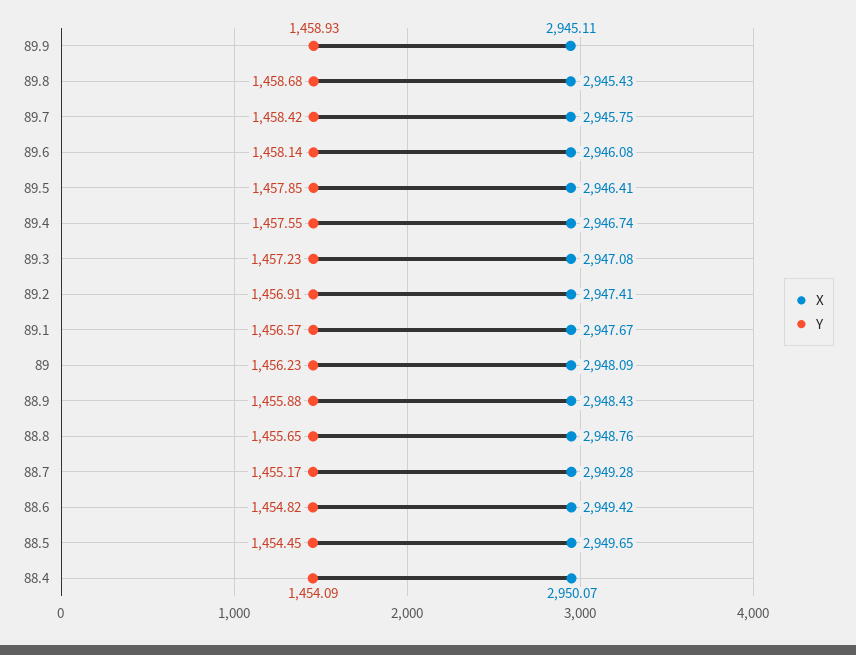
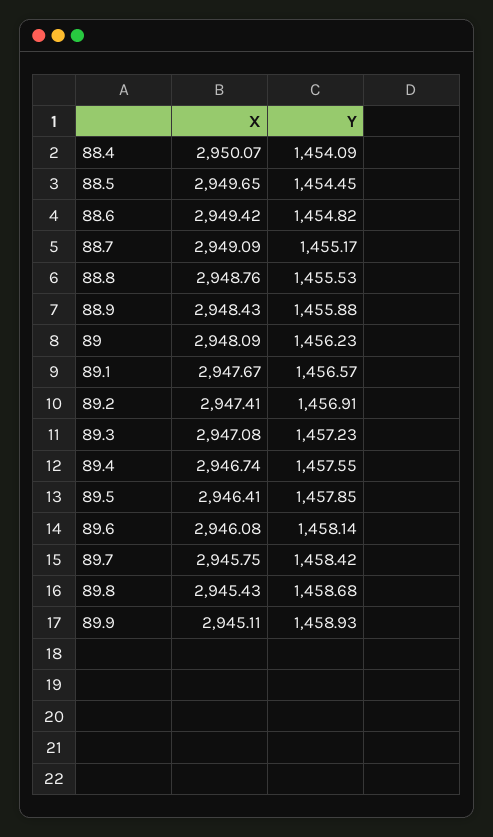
Y, 88.8: 1455.65 -> 1455.53
X, 88.7: 2949.28 -> 2949.09

